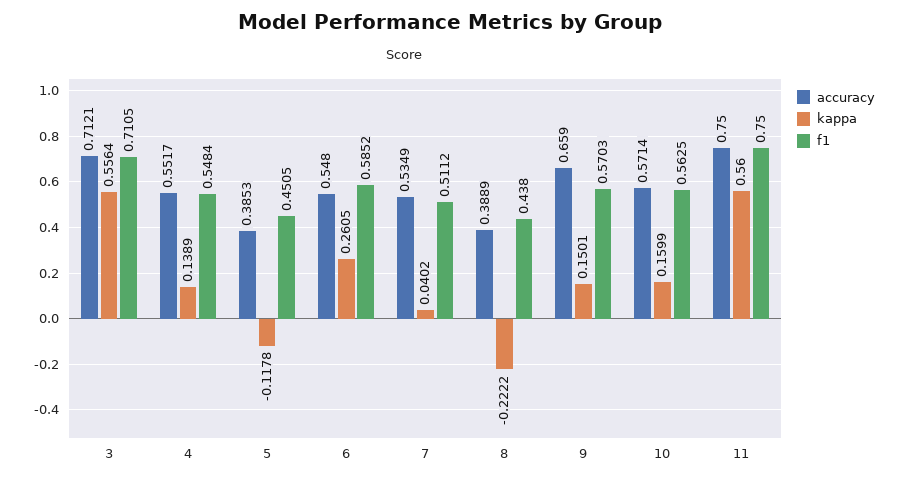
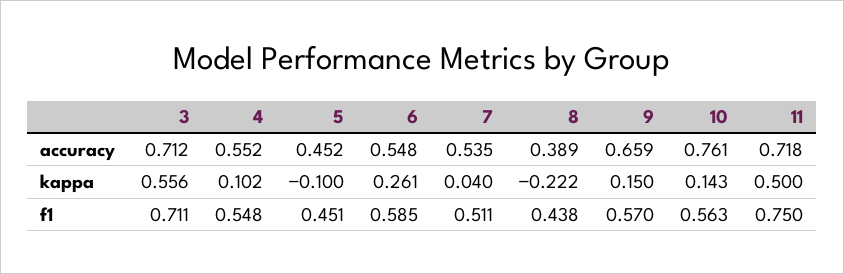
kappa, 4: 0.1389 -> 0.102
accuracy, 5: 0.3853 -> 0.452
kappa, 5: -0.1178 -> -0.1
accuracy, 10: 0.5714 -> 0.761
kappa, 10: 0.1599 -> 0.143
accuracy, 11: 0.75 -> 0.718
kappa, 11: 0.56 -> 0.5

